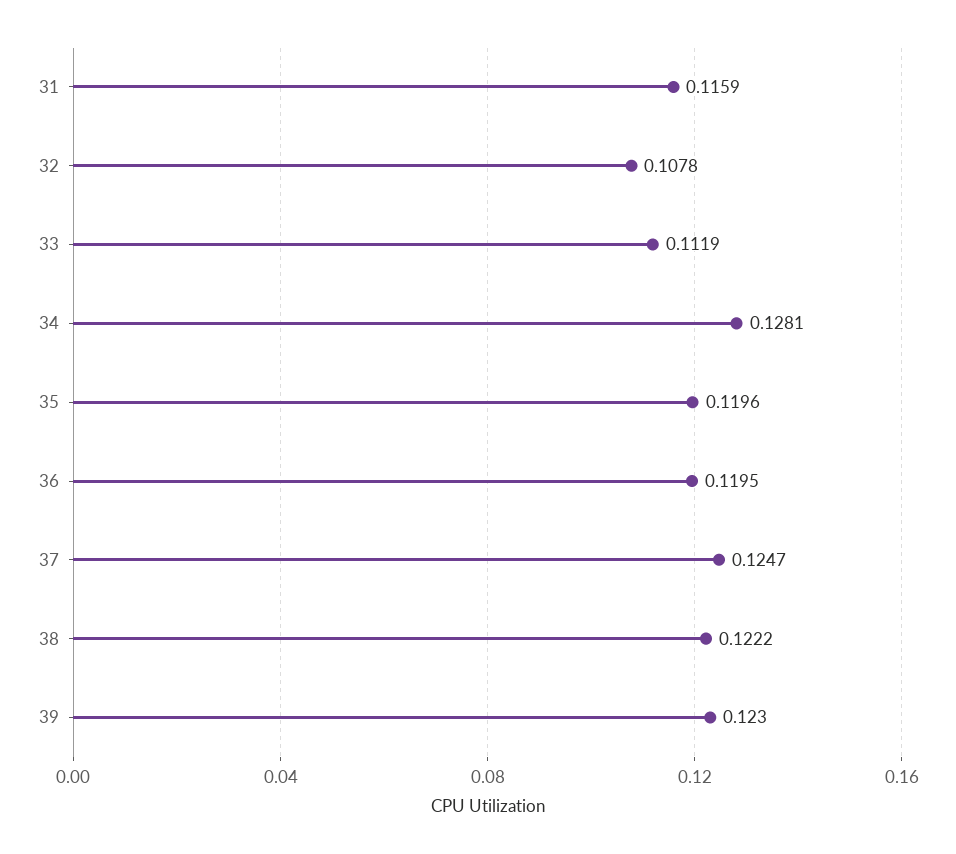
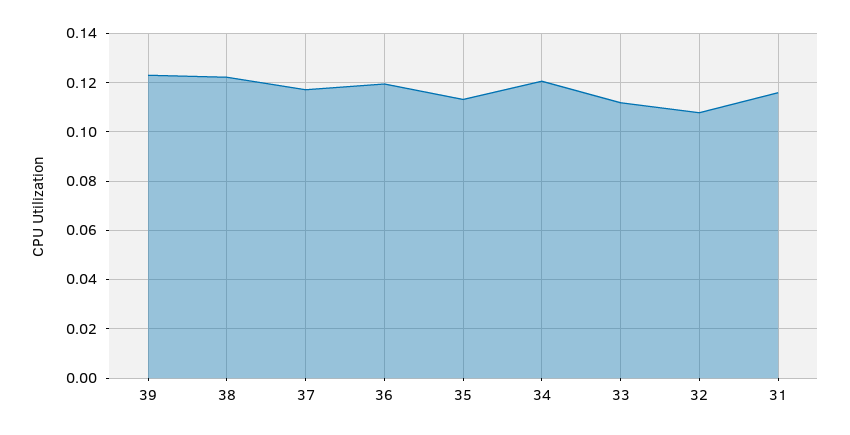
34: 0.1281 -> 0.12
35: 0.1196 -> 0.1125
37: 0.1247 -> 0.1175

